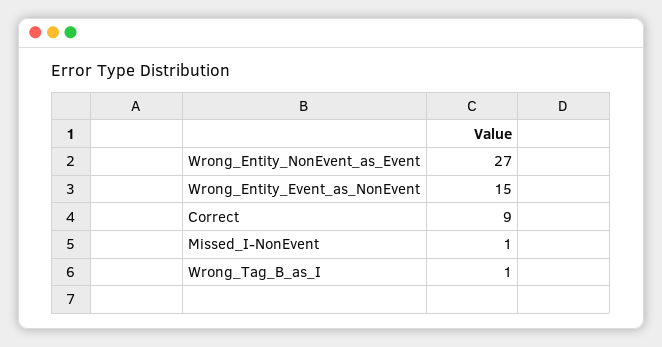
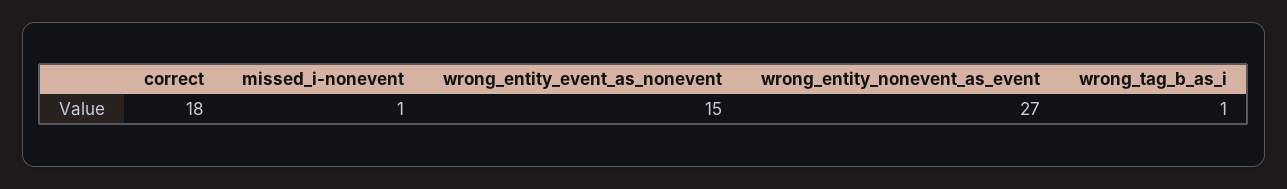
Correct: 9 -> 18

